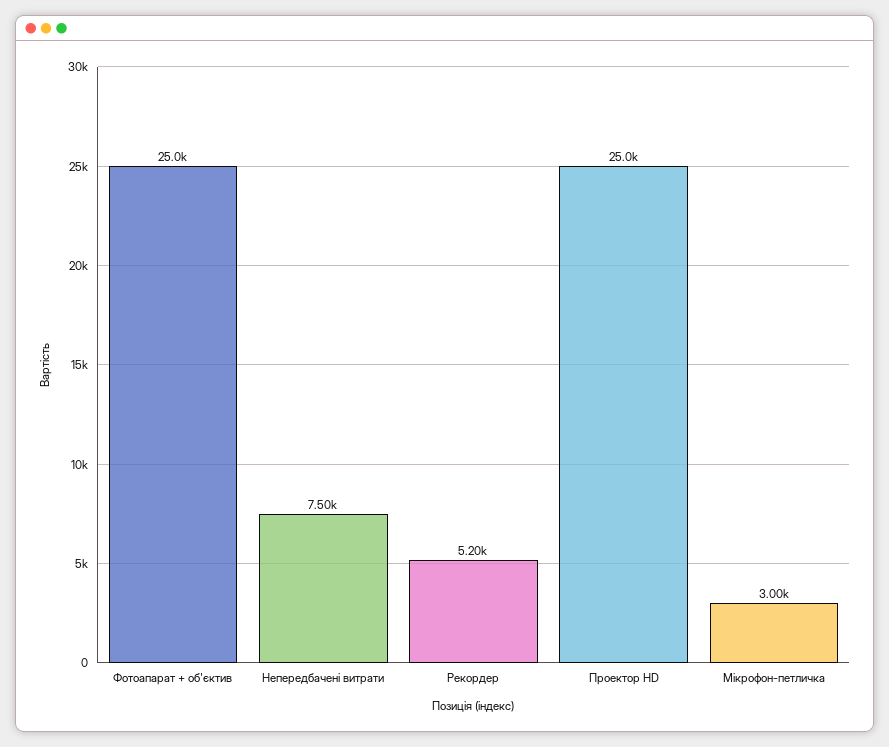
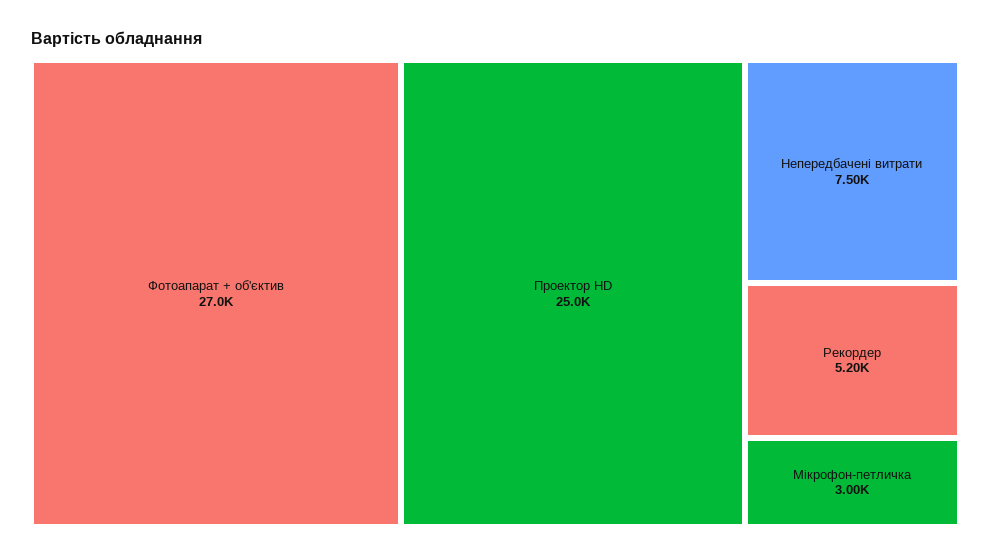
Фотоапарат + об'єктив: 25000 -> 27000

